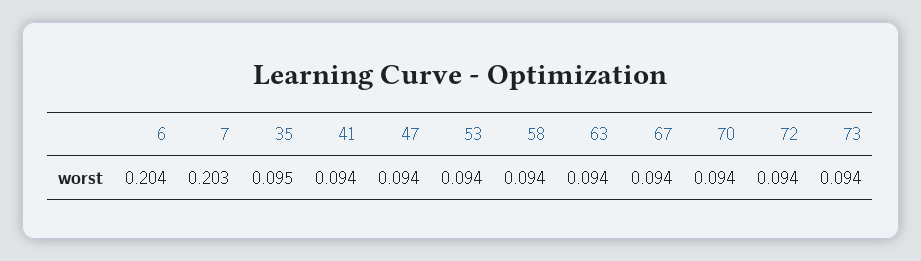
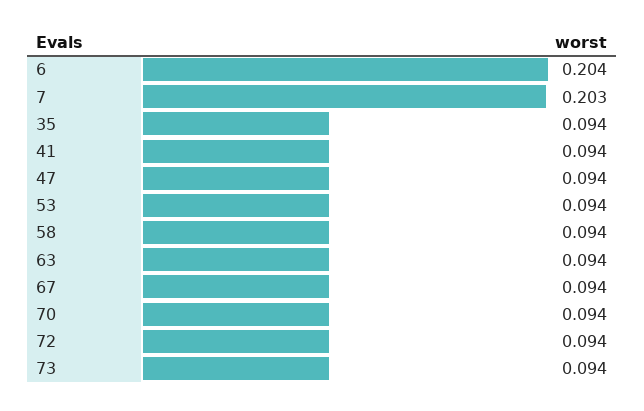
35: 0.095 -> 0.094

